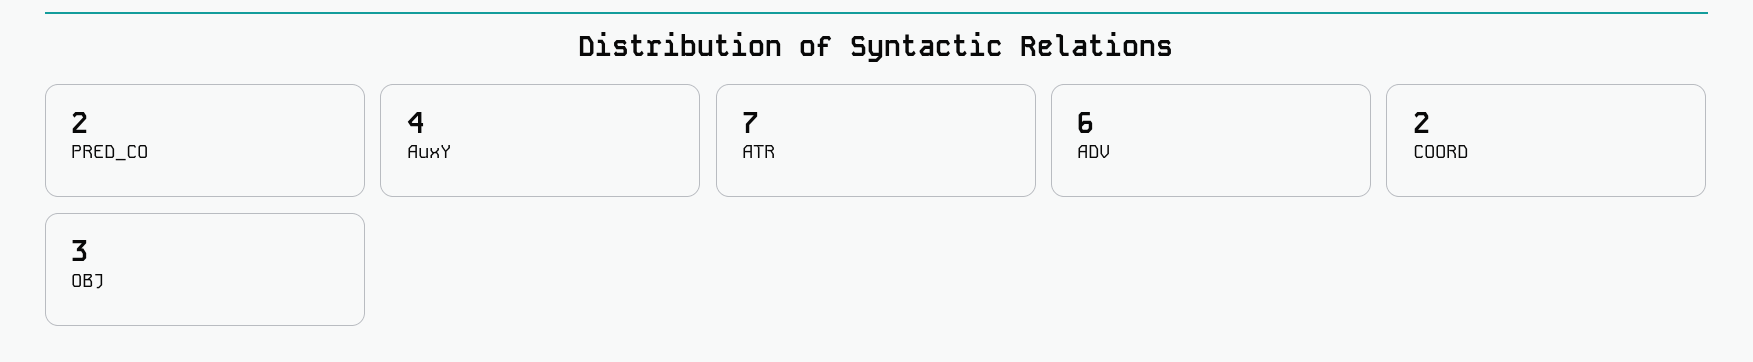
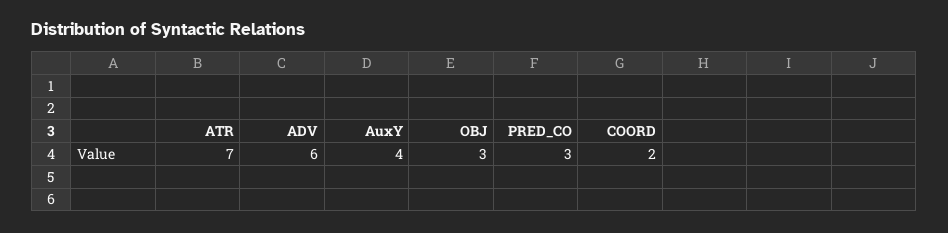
PRED_CO: 2 -> 3

